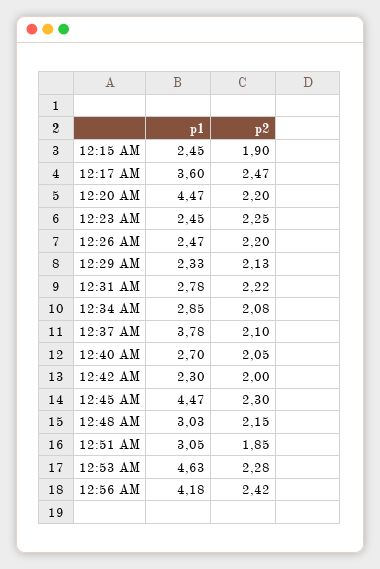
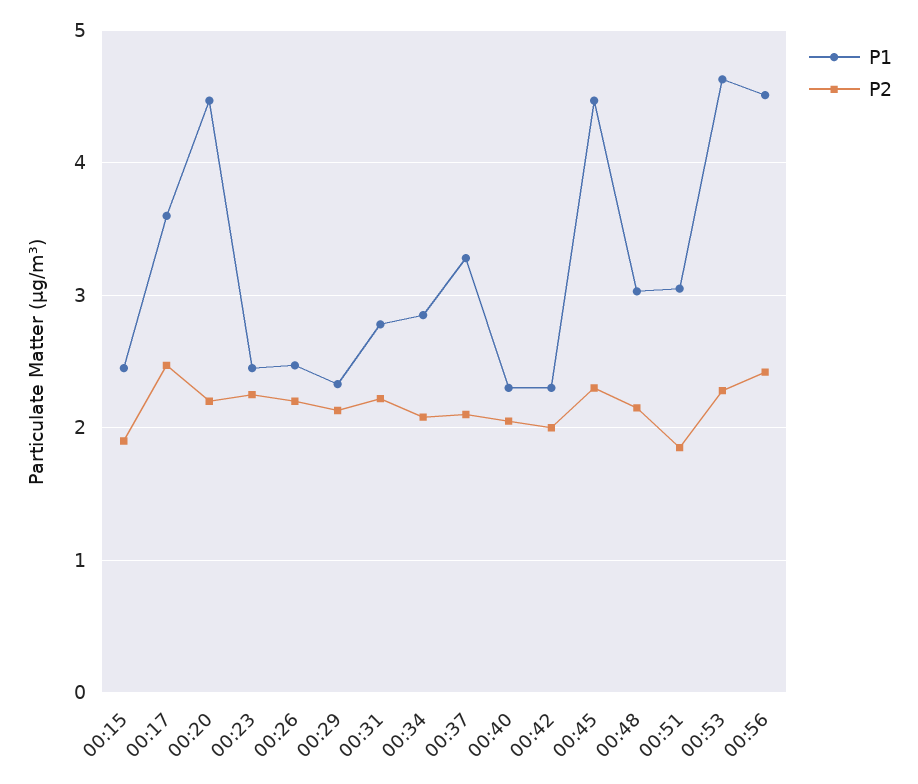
p1, 12:37 AM: 3.78 -> 3.3
p1, 12:40 AM: 2.7 -> 2.3
p1, 12:56 AM: 4.18 -> 4.5

